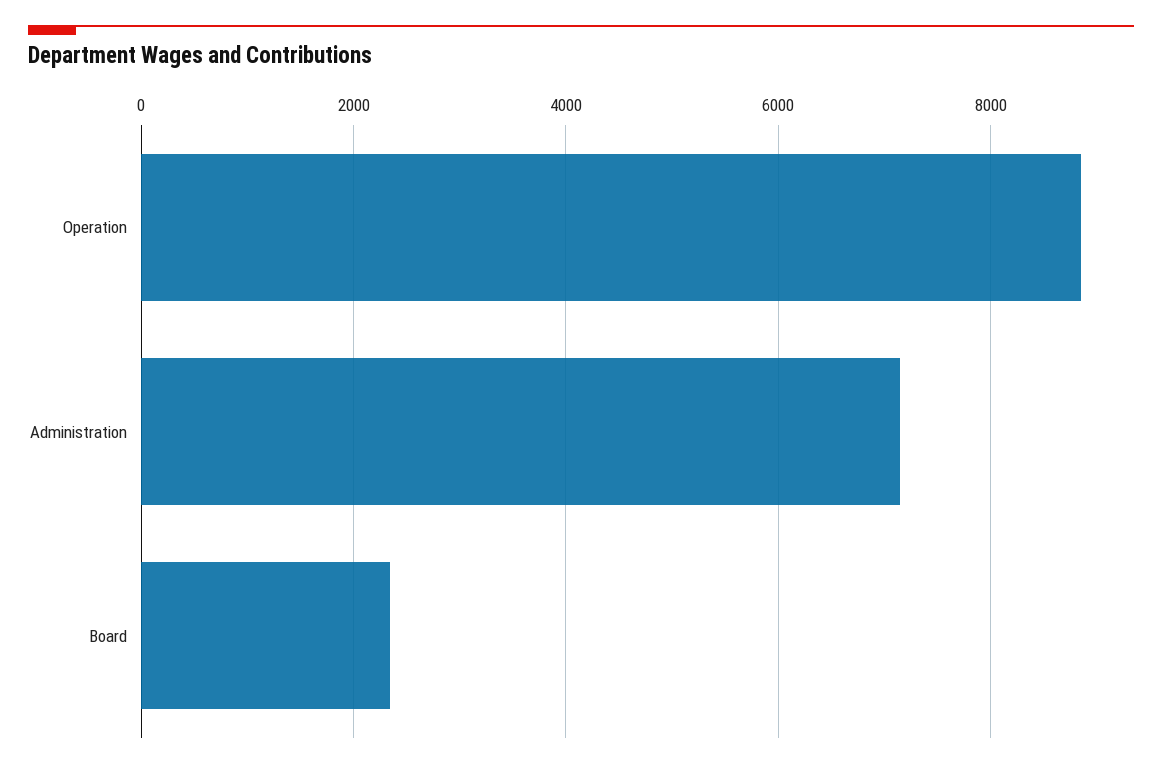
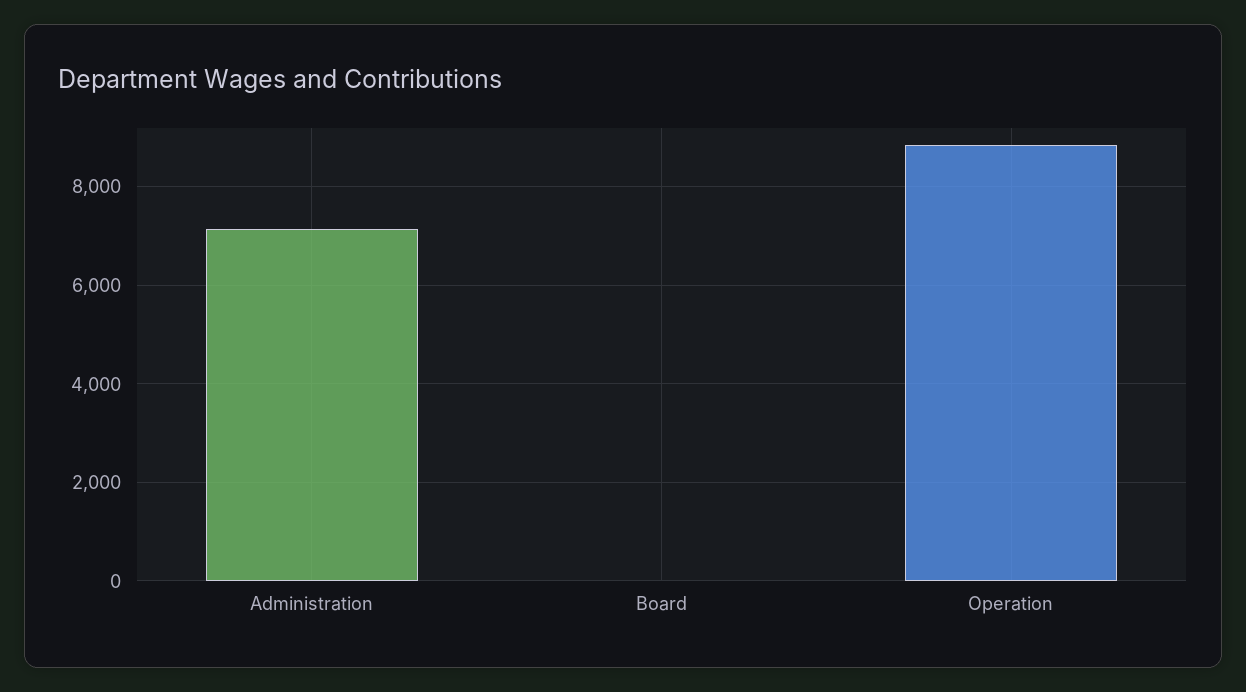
Board: 2400 -> 0

